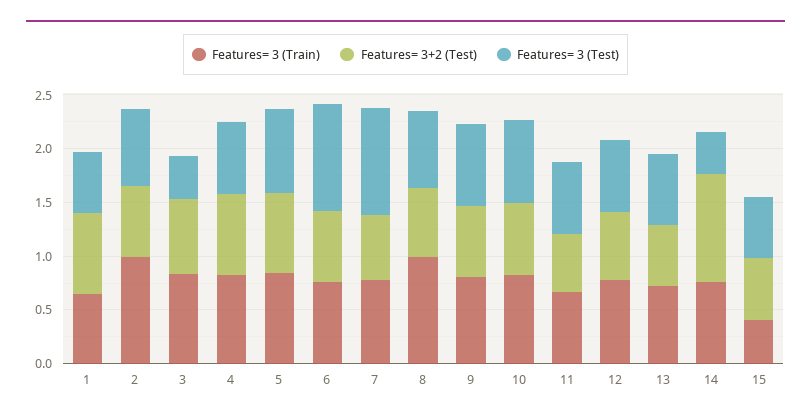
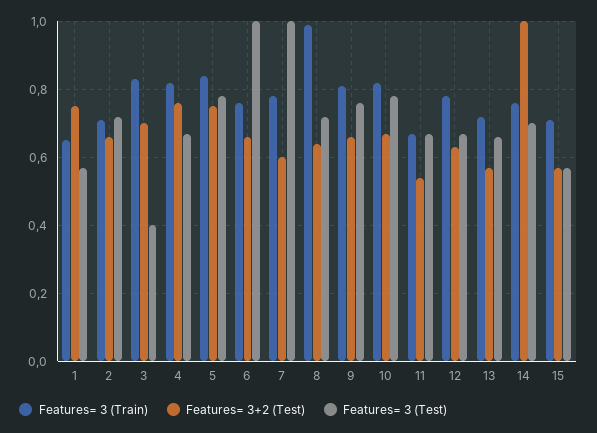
Features= 3 (Train), 2: 1 -> 0.7
Features= 3 (Test), 14: 0.4 -> 0.7
Features= 3 (Train), 15: 0.4 -> 0.7

